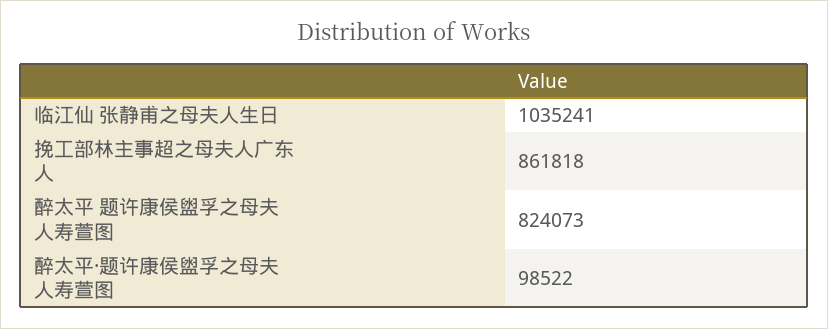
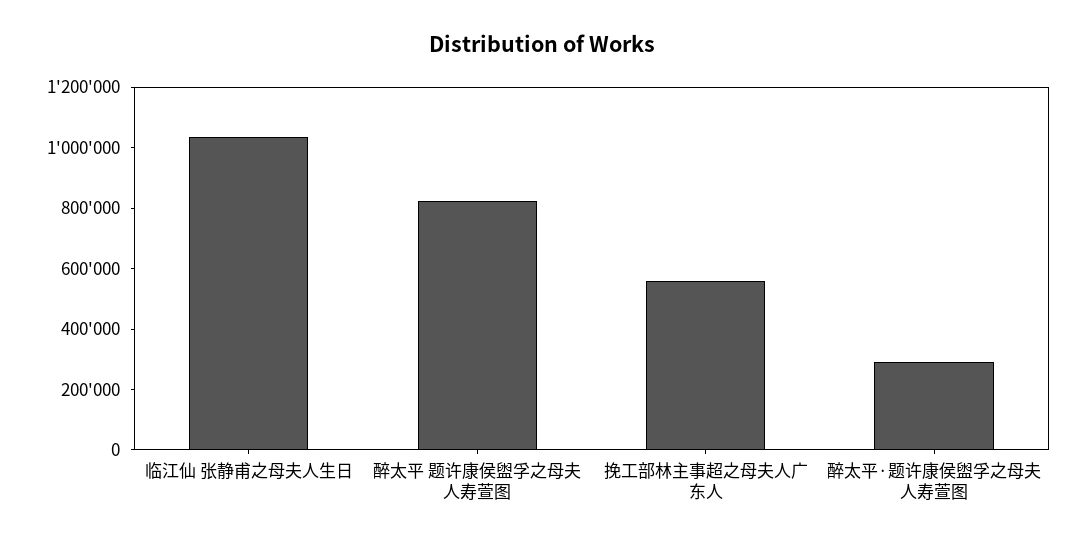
挽工部林主事超之母夫人广东人: 861818 -> 550000
醉太平·题许康侯盥孚之母夫人寿萱图: 98522 -> 300000

